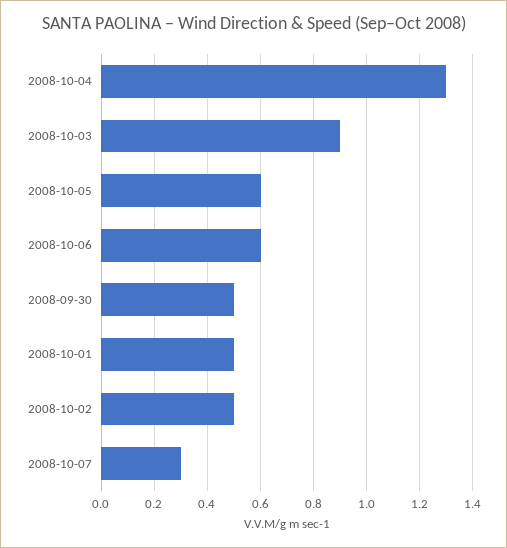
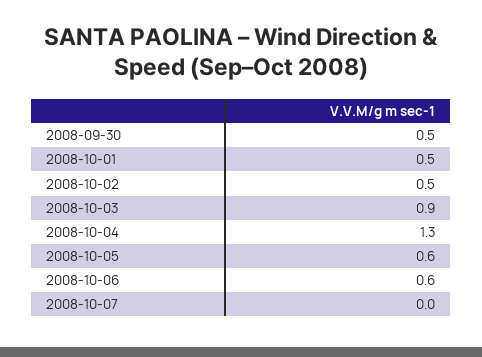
2008-10-07: 0.3 -> 0

